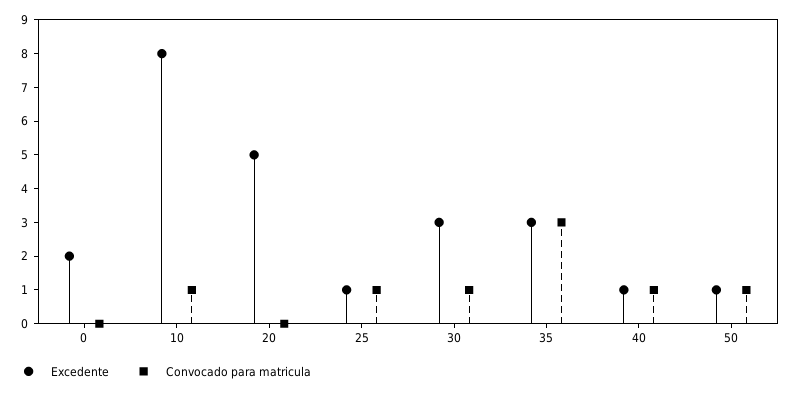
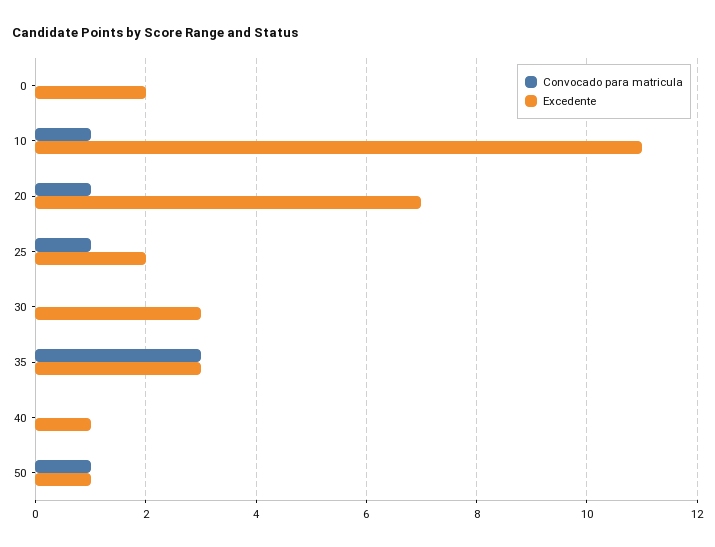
Excedente, 10: 8 -> 11
Excedente, 20: 5 -> 7
Convocado para matricula, 20: 0 -> 1
Excedente, 25: 1 -> 2
Convocado para matricula, 30: 1 -> 0
Convocado para matricula, 40: 1 -> 0

